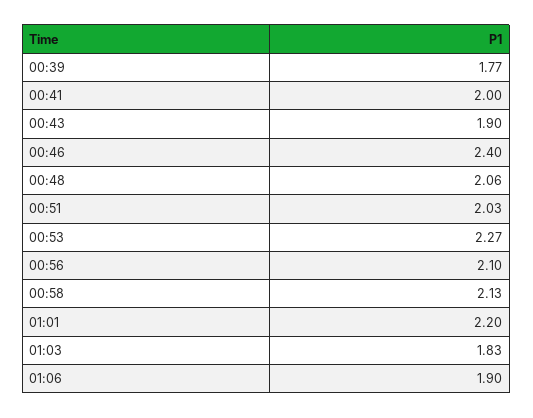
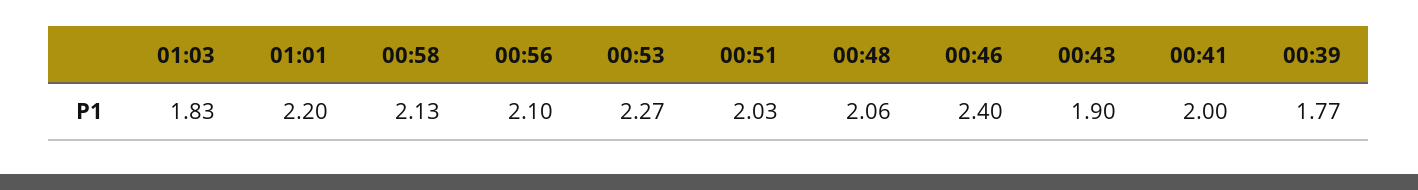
01:06: 1.9 -> none

